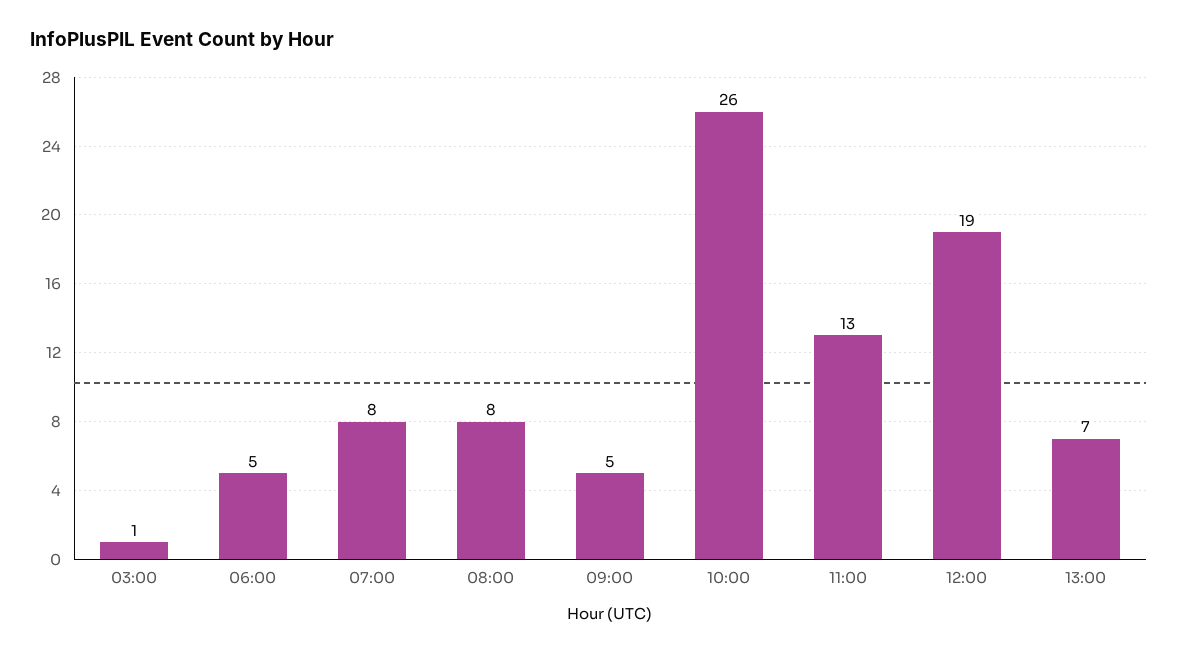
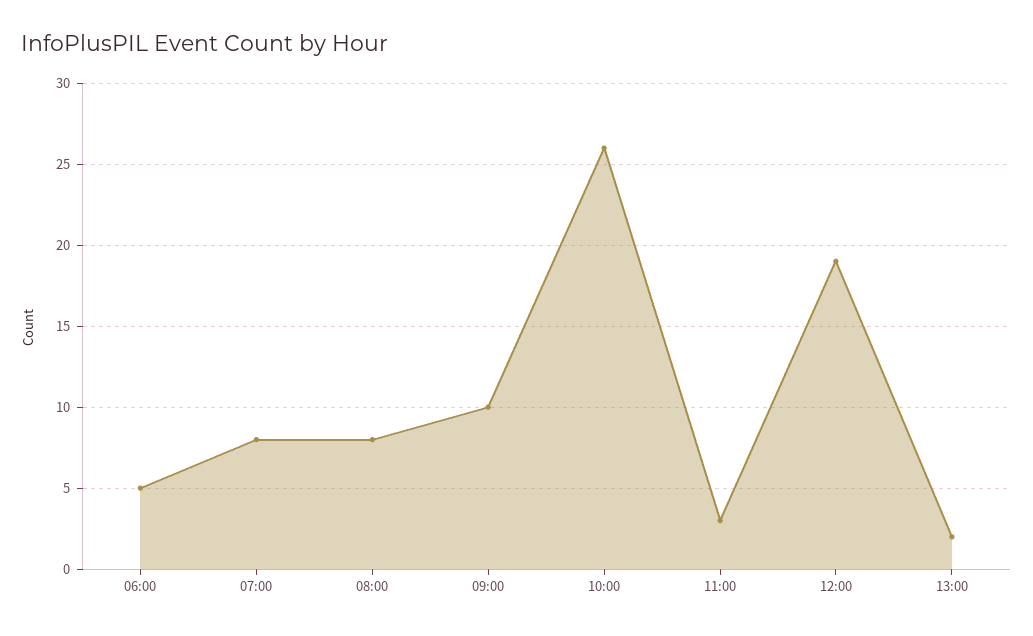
03:00: 1 -> none
09:00: 5 -> 10
11:00: 13 -> 3
13:00: 7 -> 2

